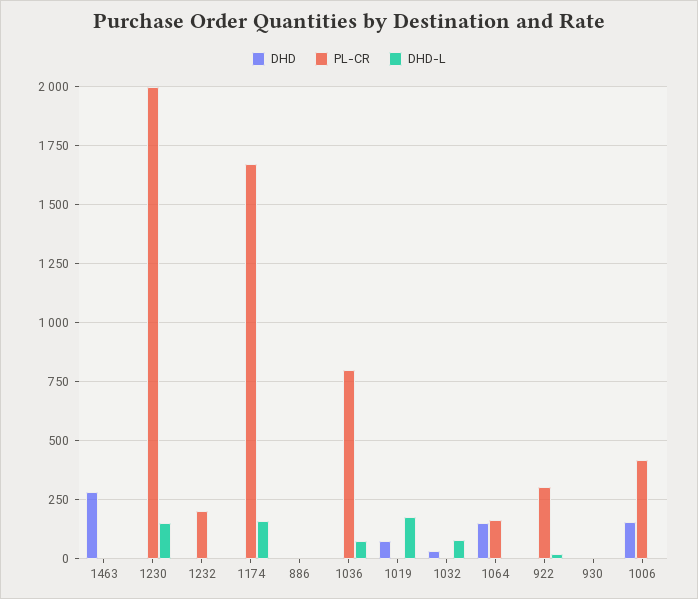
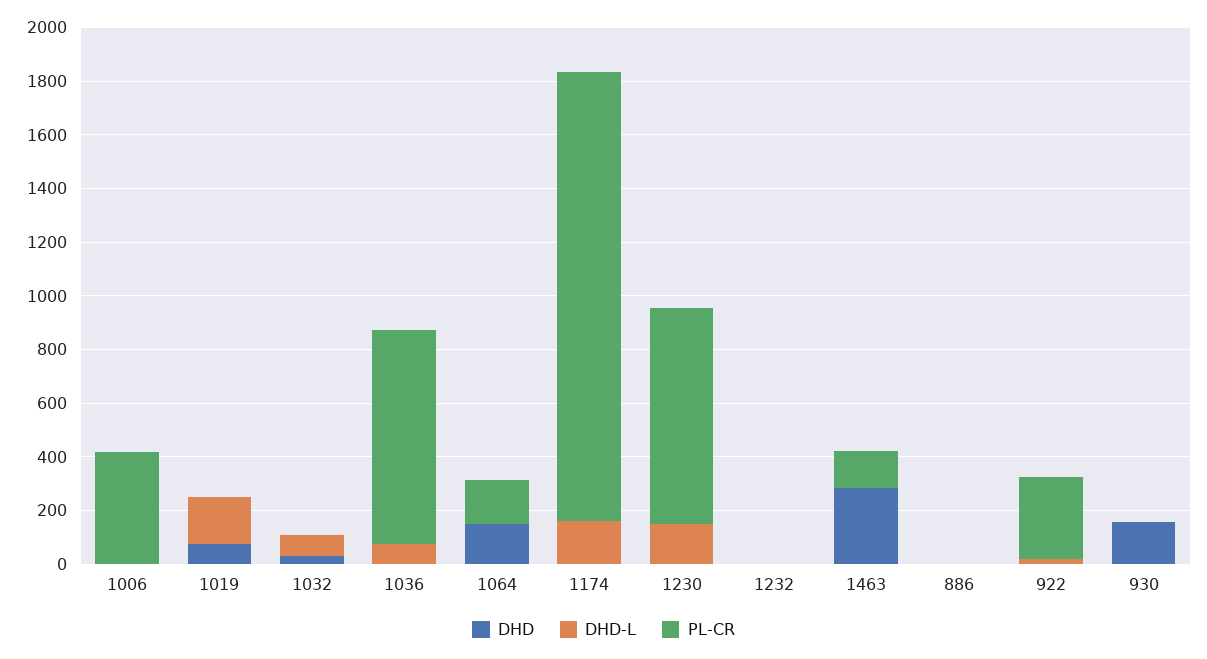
PL-CR, 1463: 0 -> 150
PL-CR, 1230: 2000 -> 800
PL-CR, 1232: 200 -> 0
DHD, 930: 0 -> 150
DHD, 1006: 150 -> 0

